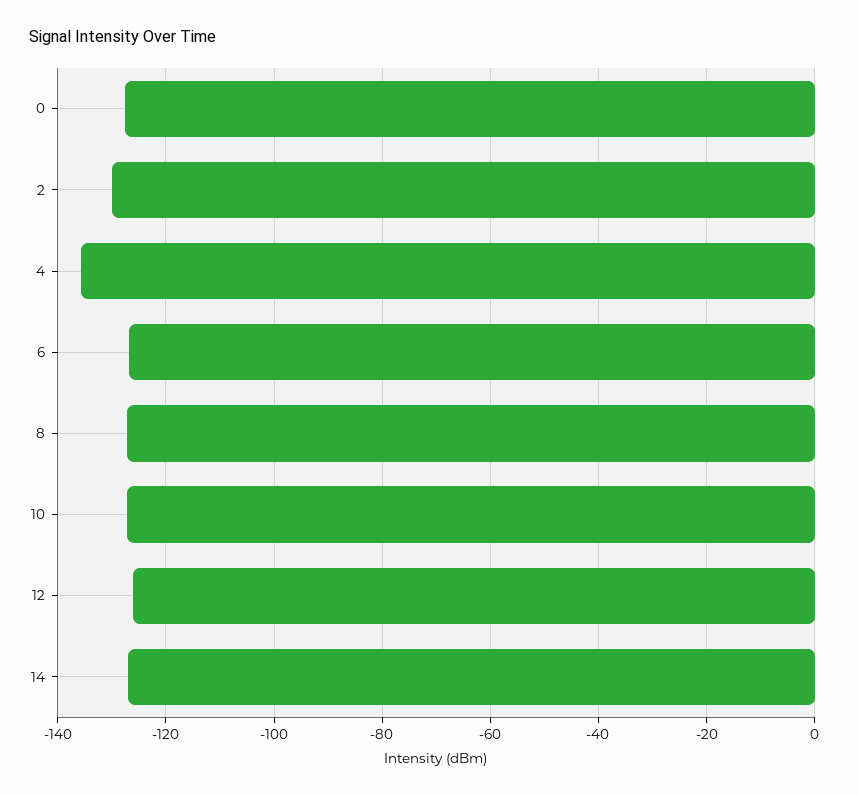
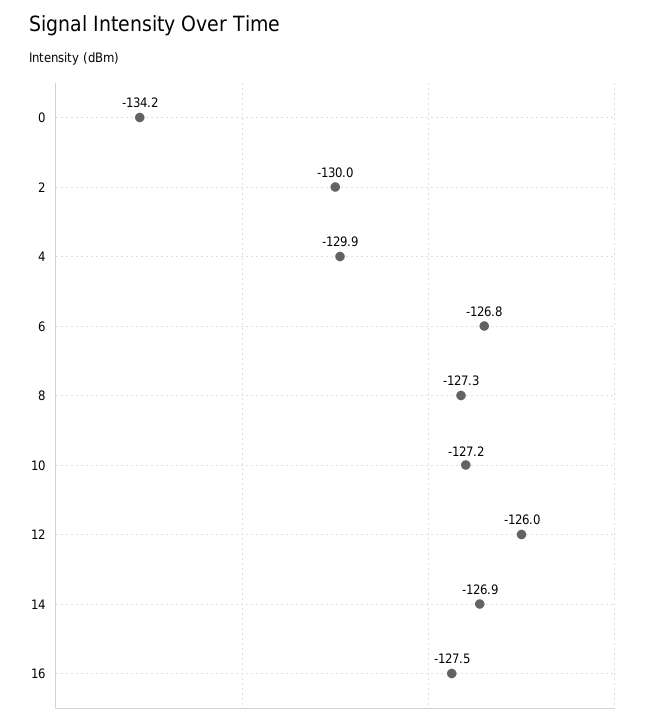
0: -128 -> -134.2
4: -136 -> -129.9
16: none -> -127.5

